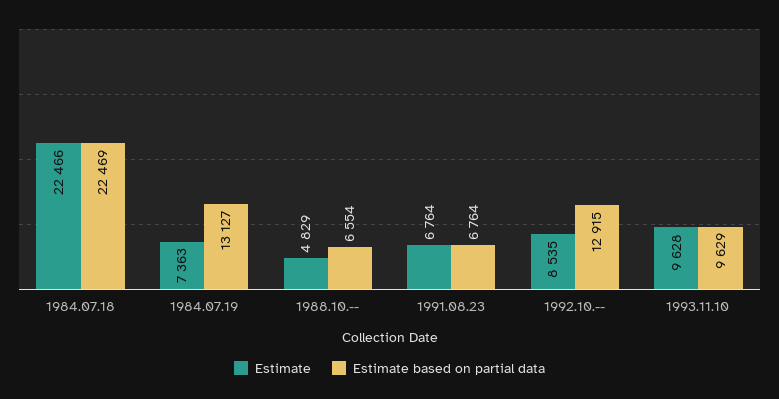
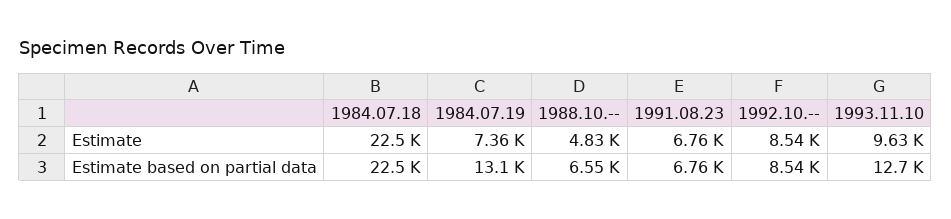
Estimate based on partial data, 1992.10.--: 12915 -> 8540
Estimate based on partial data, 1993.11.10: 9629 -> 12700

